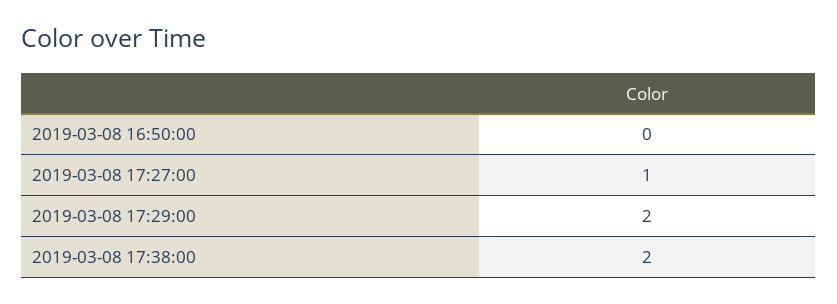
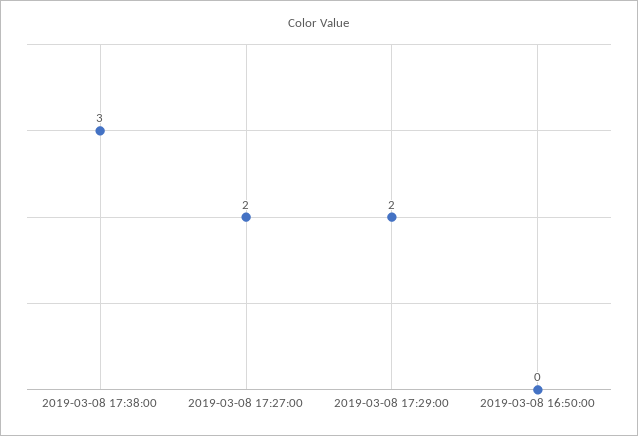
2019-03-08 17:27:00: 1 -> 2
2019-03-08 17:38:00: 2 -> 3

